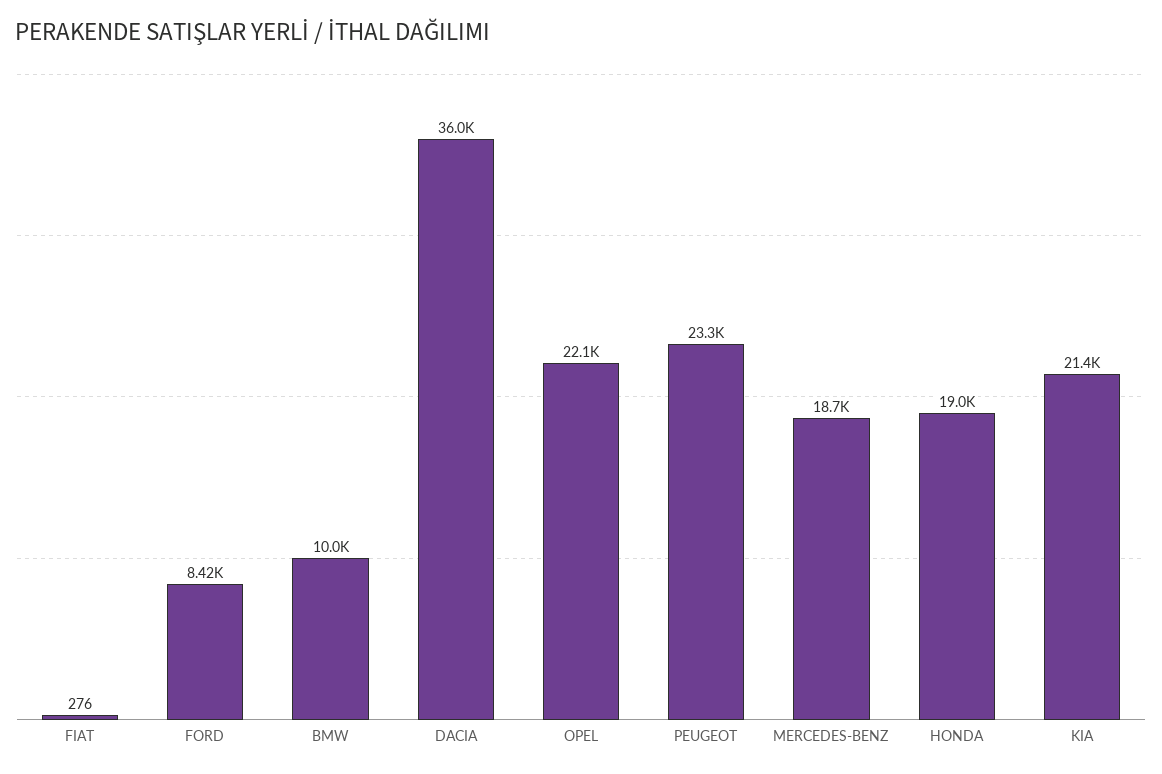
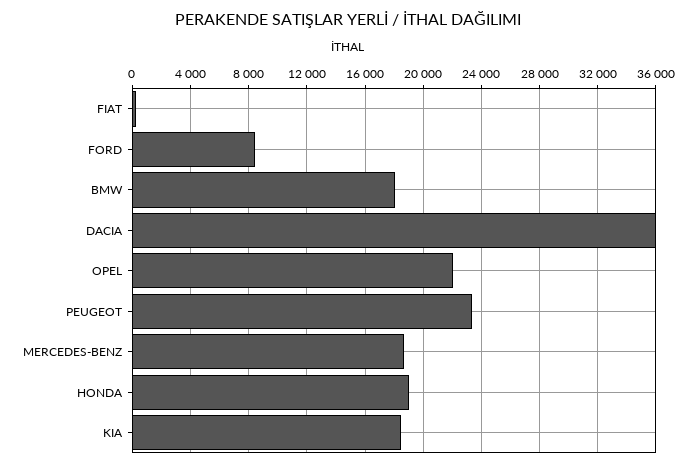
BMW: 10000 -> 18000
KIA: 21400 -> 18500

